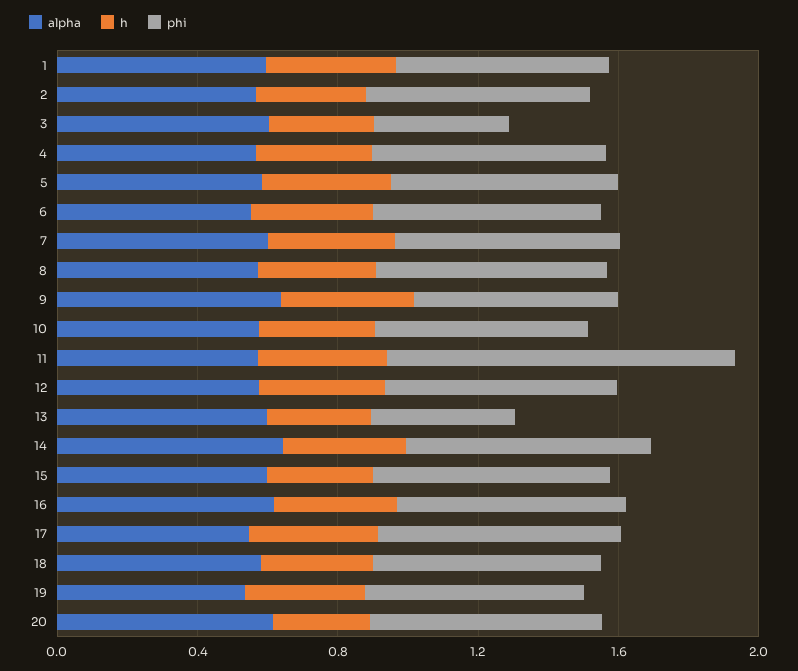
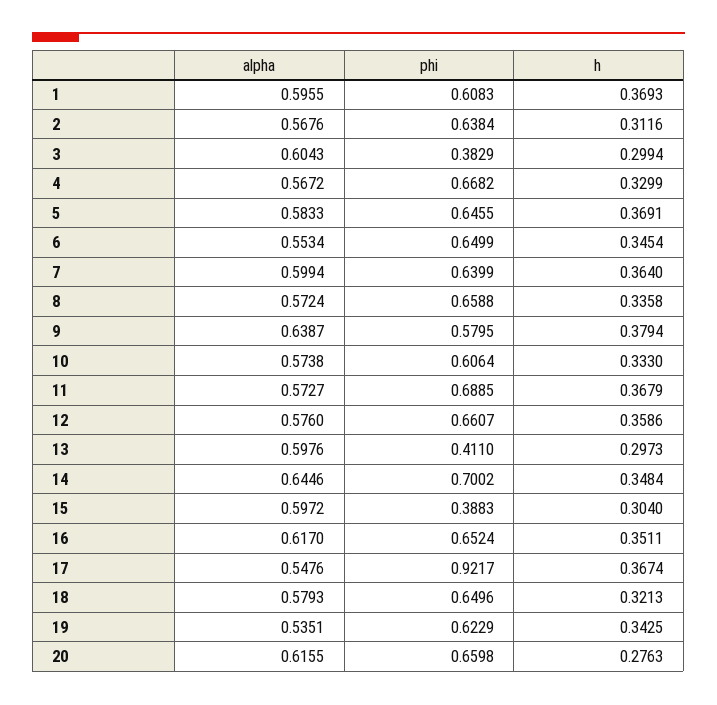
phi, 11: 1 -> 0.6885
phi, 15: 0.7 -> 0.3883
phi, 17: 0.7 -> 0.9217

